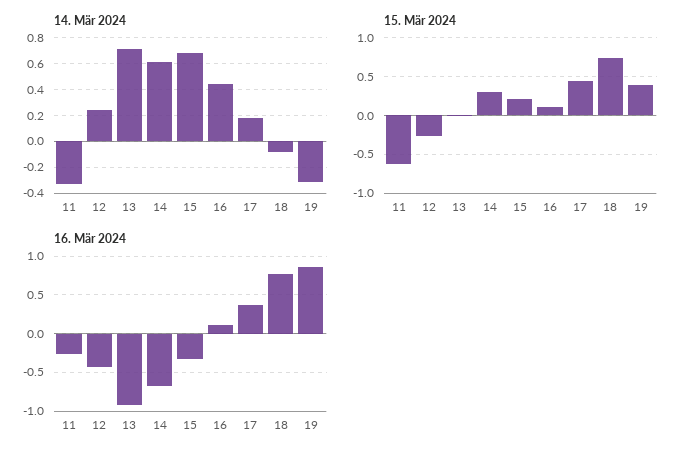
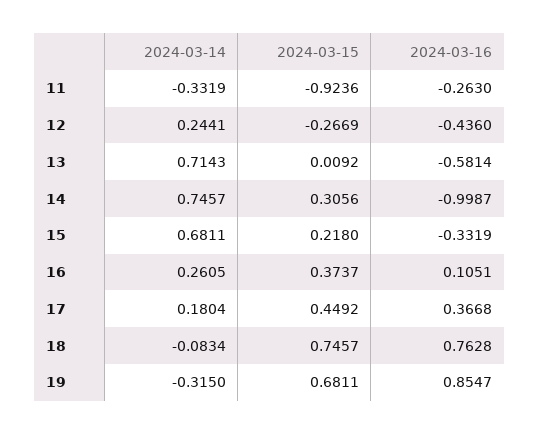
14. Mär 2024, 14: 0.6 -> 0.7457
14. Mär 2024, 16: 0.45 -> 0.2605
15. Mär 2024, 11: -0.6 -> -0.9236
15. Mär 2024, 16: 0.1 -> 0.3737
15. Mär 2024, 19: 0.4 -> 0.6811
16. Mär 2024, 13: -0.9 -> -0.5814
16. Mär 2024, 14: -0.7 -> -0.9987

